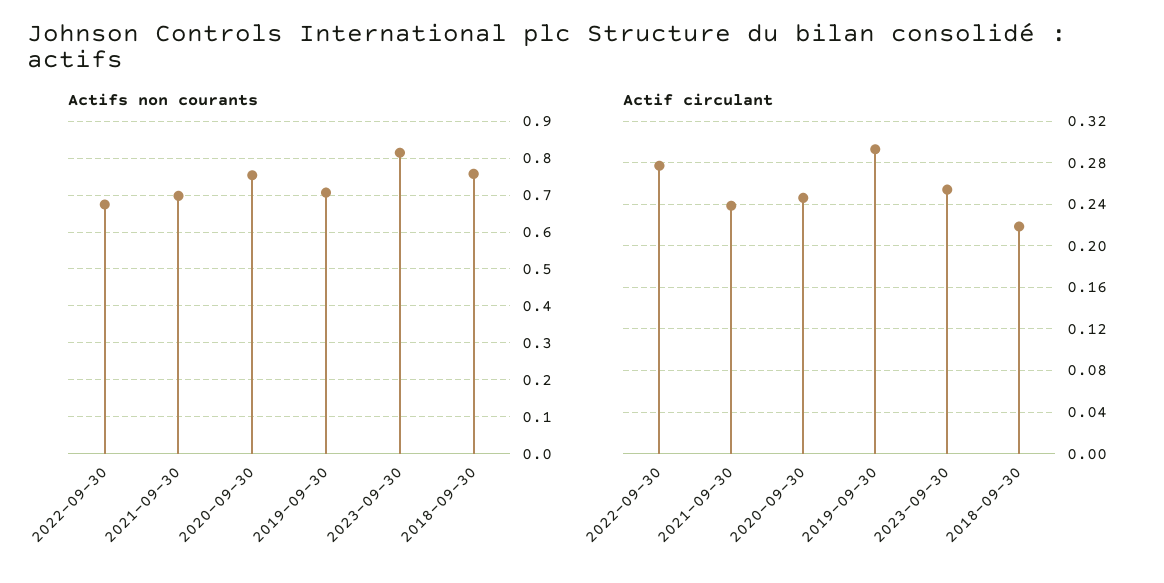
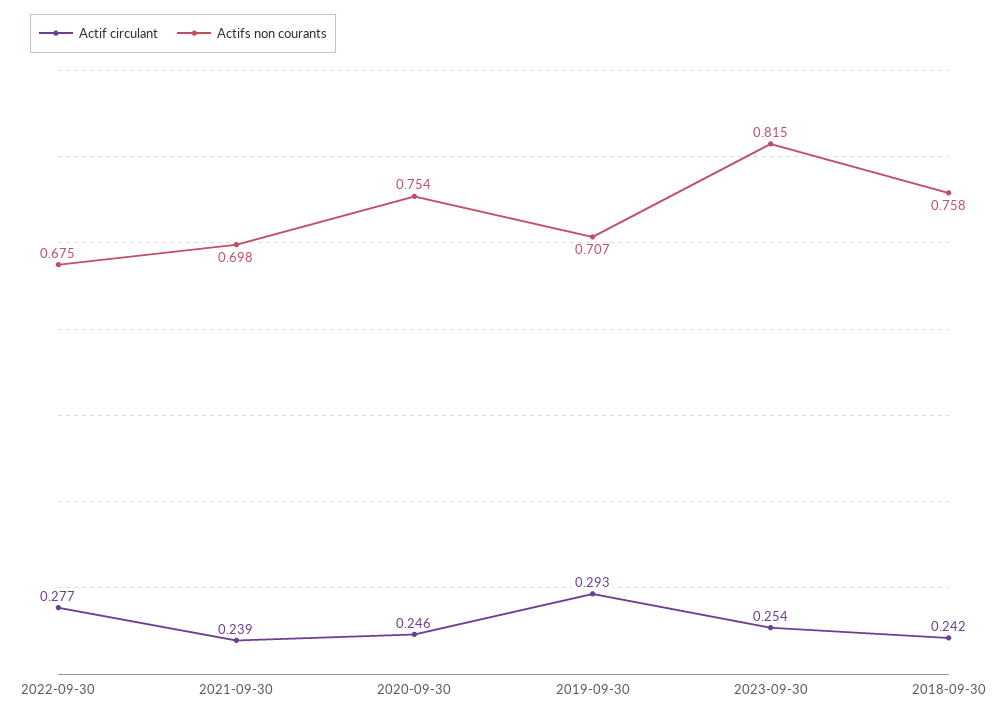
Actif circulant, 2018-09-30: 0.22 -> 0.242

